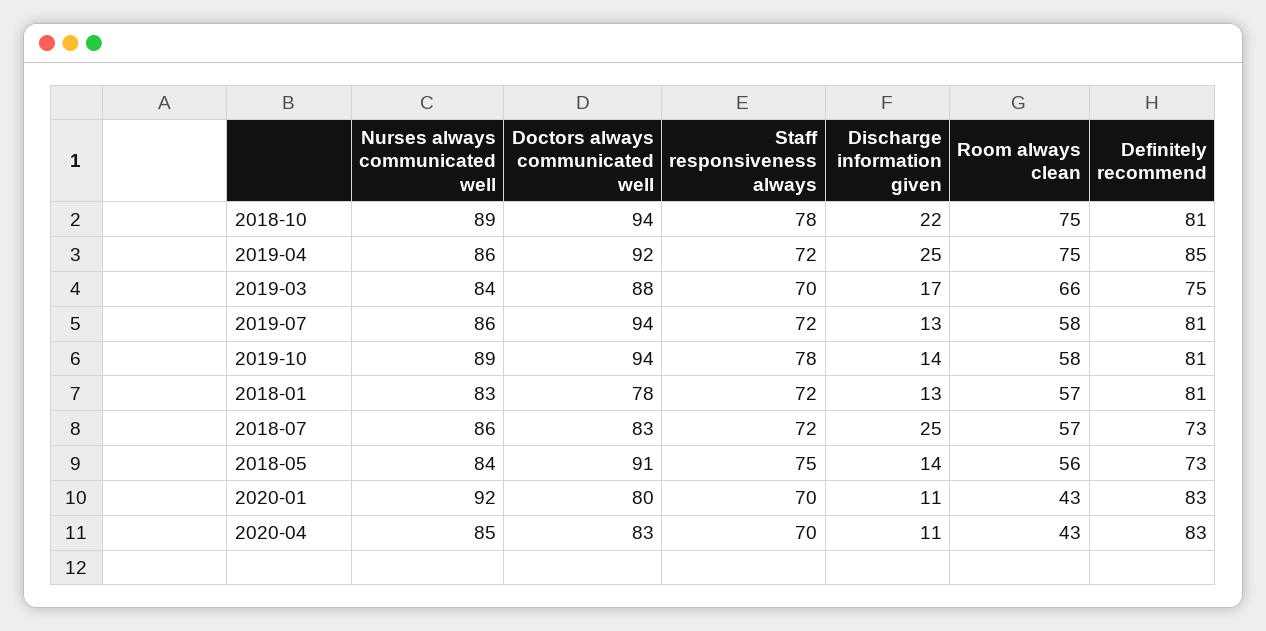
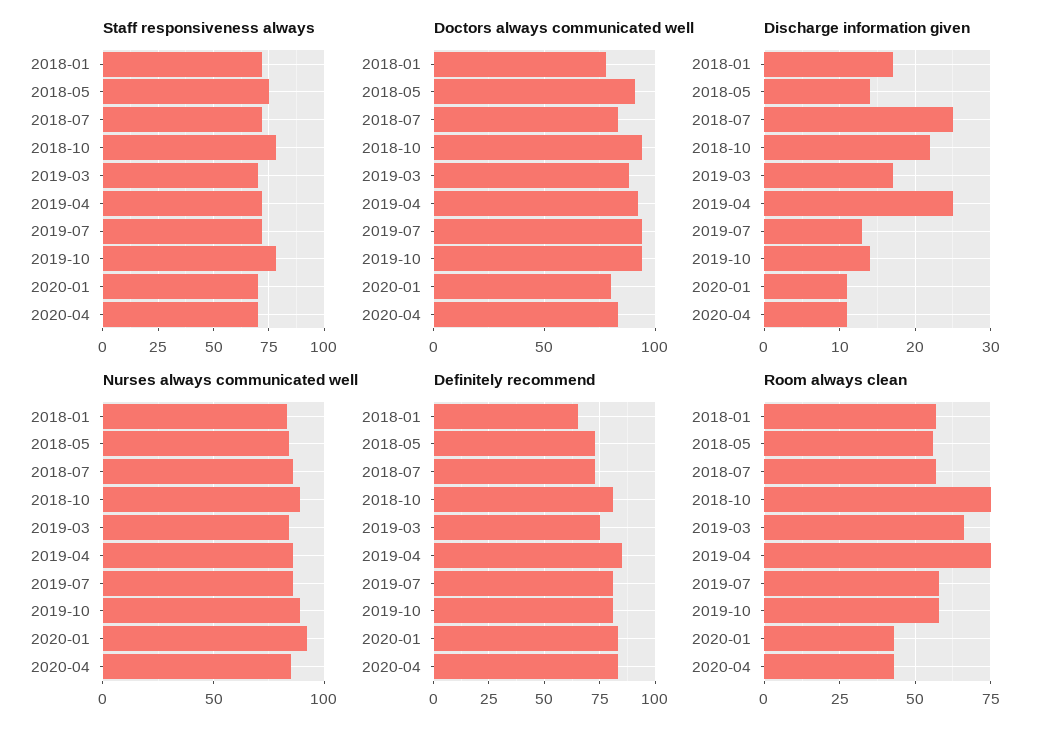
Discharge information given, 2018-01: 13 -> 17
Definitely recommend, 2018-01: 81 -> 65

